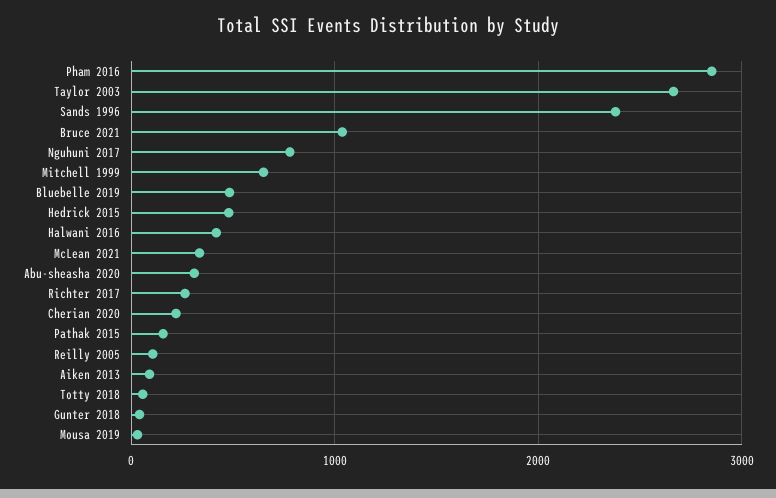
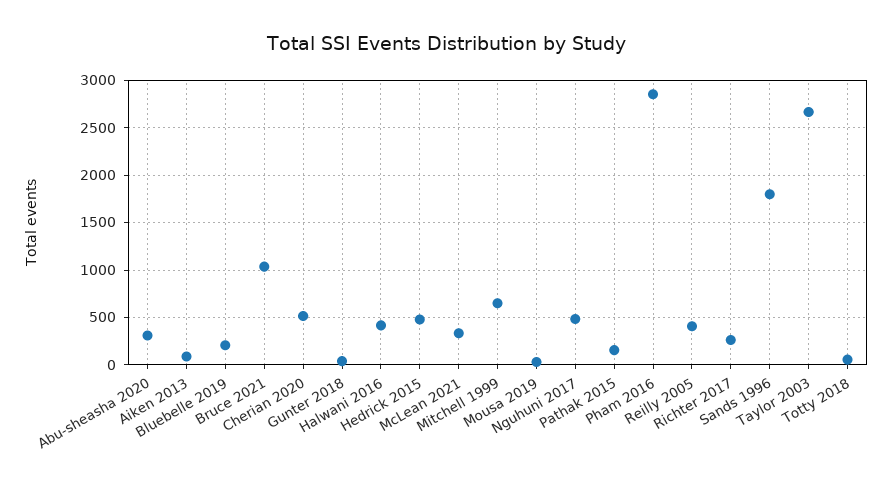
Sands 1996: 2400 -> 1800
Nguhuni 2017: 800 -> 500
Bluebelle 2019: 500 -> 200
Cherian 2020: 200 -> 500
Reilly 2005: 100 -> 400

